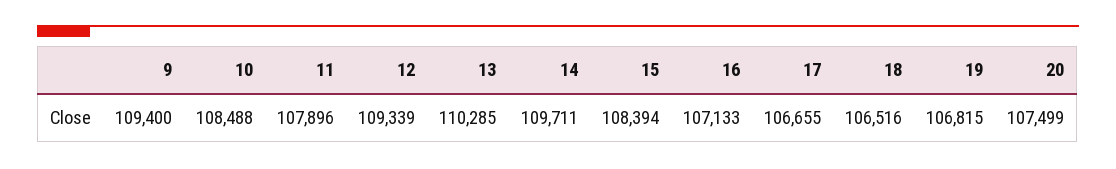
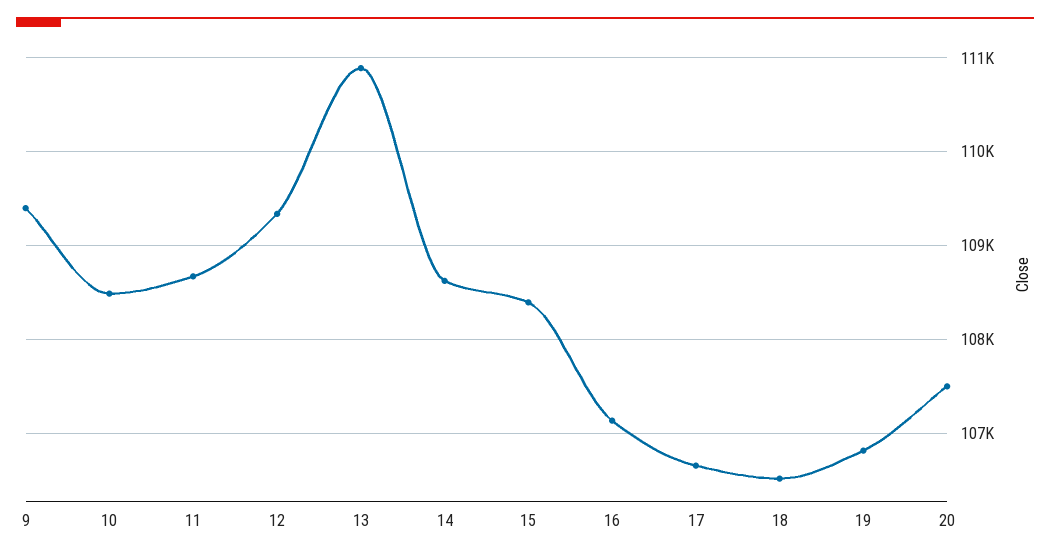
11: 107896 -> 108700
13: 110285 -> 110900
14: 109711 -> 108600

